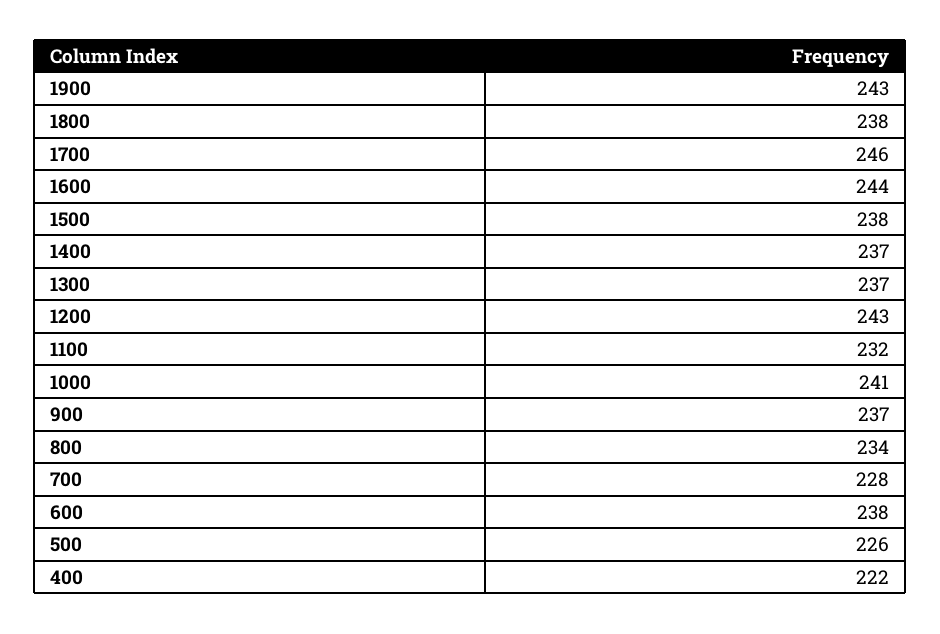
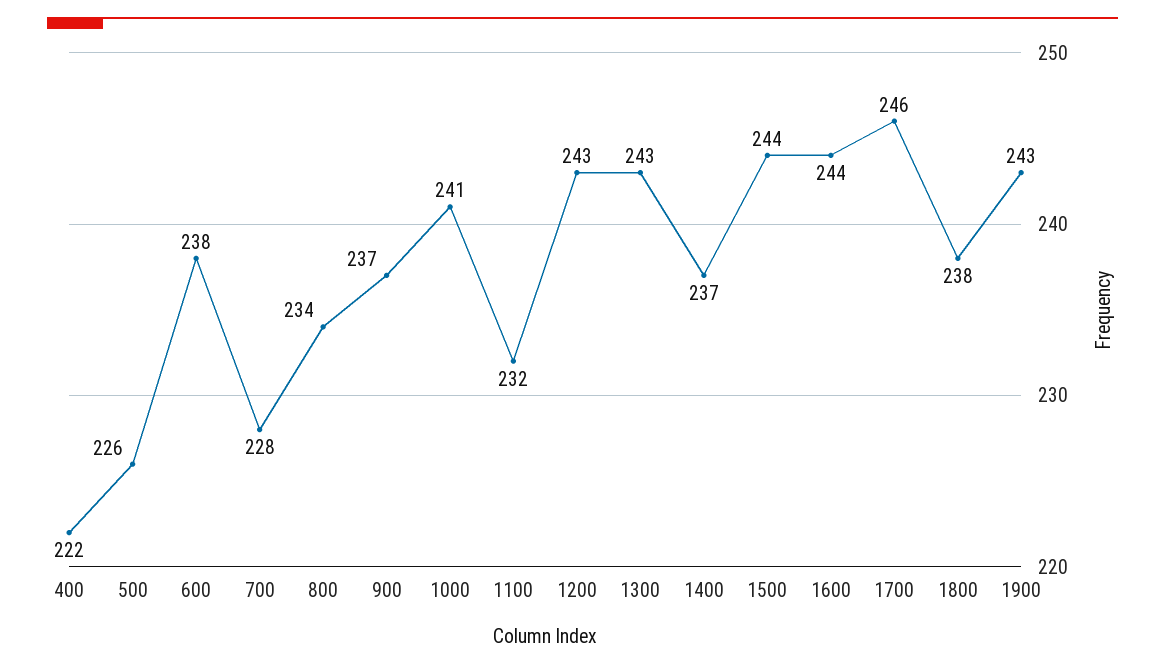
1500: 238 -> 244
1300: 237 -> 243

